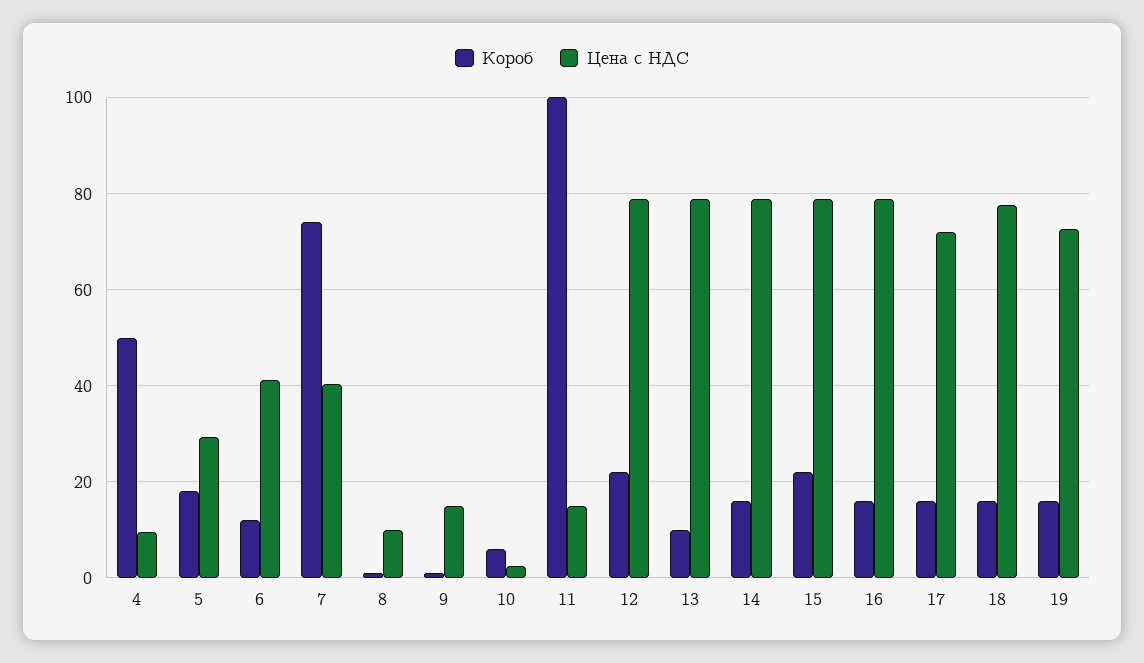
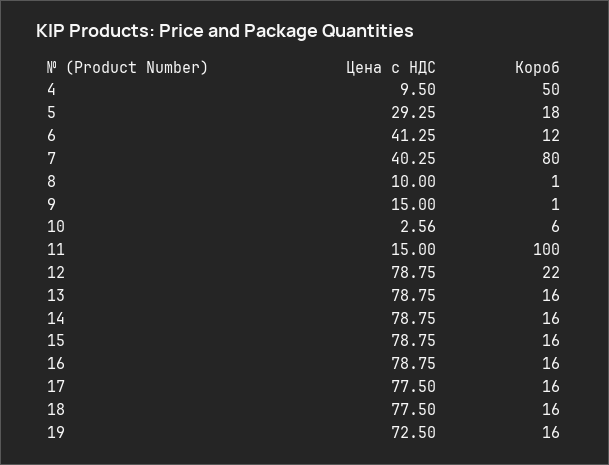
Короб, 7: 74 -> 80
Короб, 13: 10 -> 16
Короб, 15: 22 -> 16
Цена с НДС, 17: 72 -> 77.5

